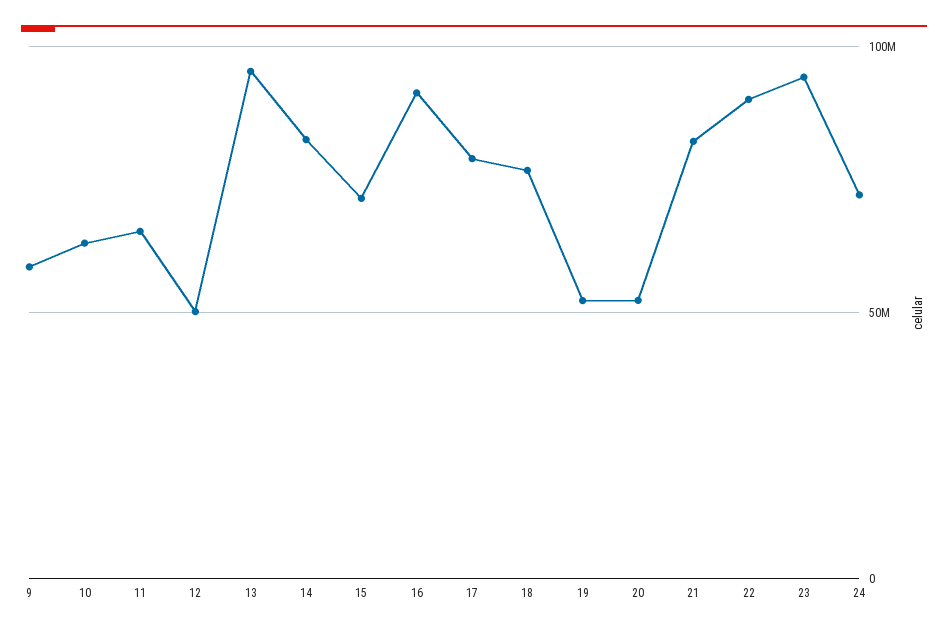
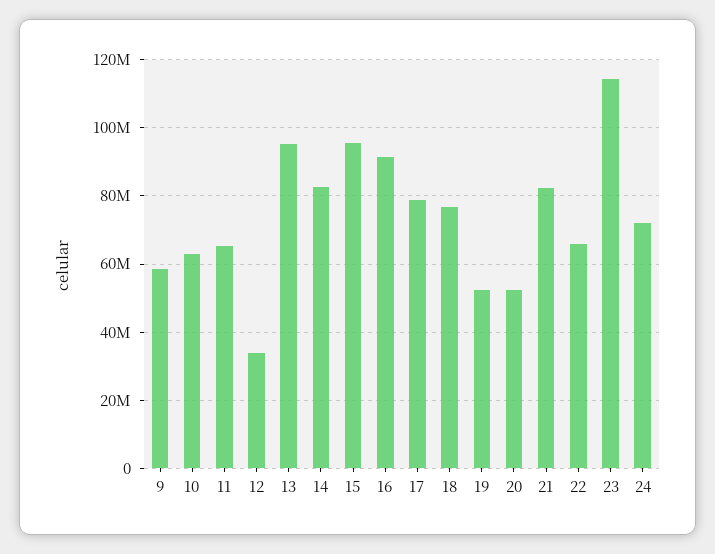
12: 50000000 -> 34000000
15: 70000000 -> 96000000
22: 90000000 -> 66000000
23: 95000000 -> 114000000

